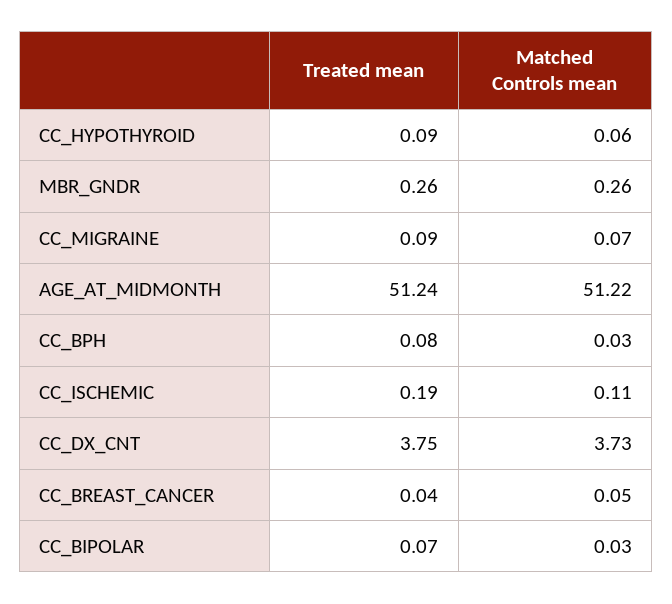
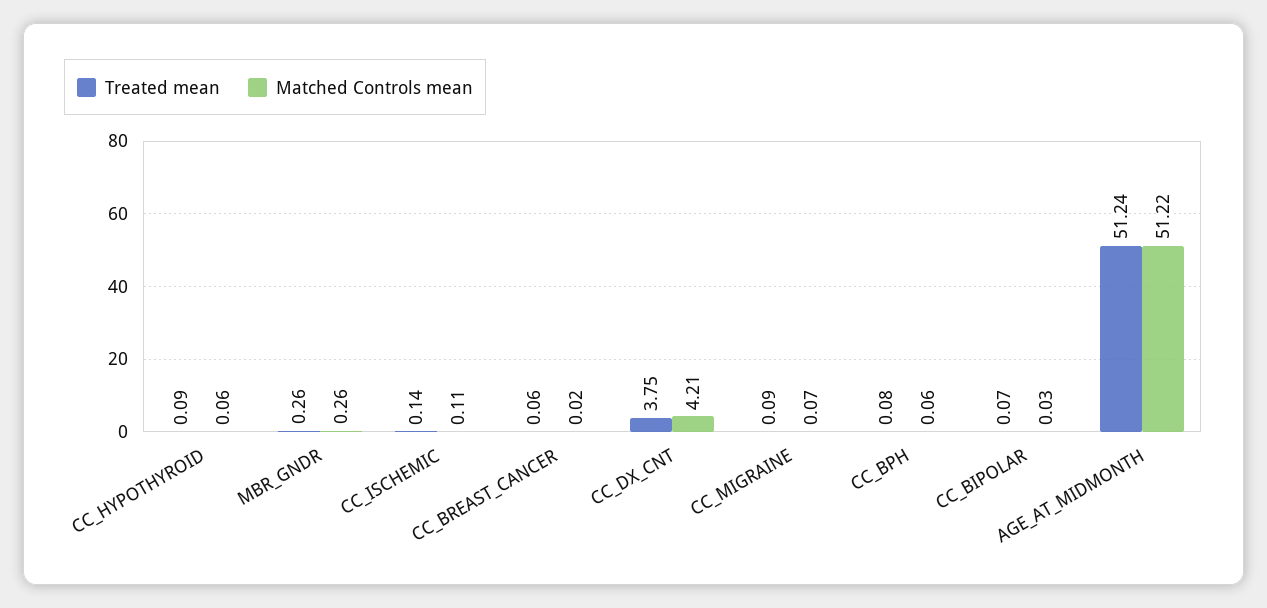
Matched Controls mean, CC_BPH: 0.03 -> 0.06
Treated mean, CC_ISCHEMIC: 0.19 -> 0.14
Matched Controls mean, CC_DX_CNT: 3.73 -> 4.21
Treated mean, CC_BREAST_CANCER: 0.04 -> 0.06
Matched Controls mean, CC_BREAST_CANCER: 0.05 -> 0.02

